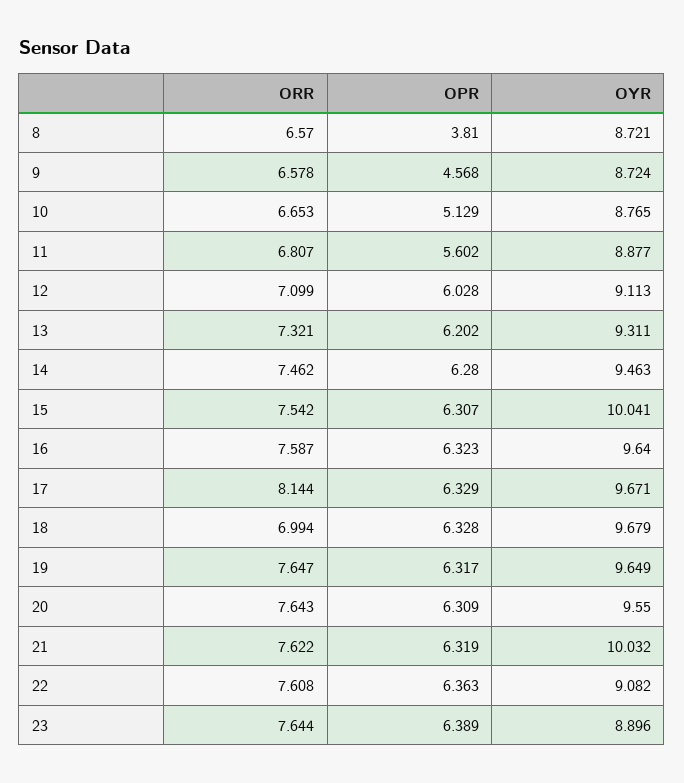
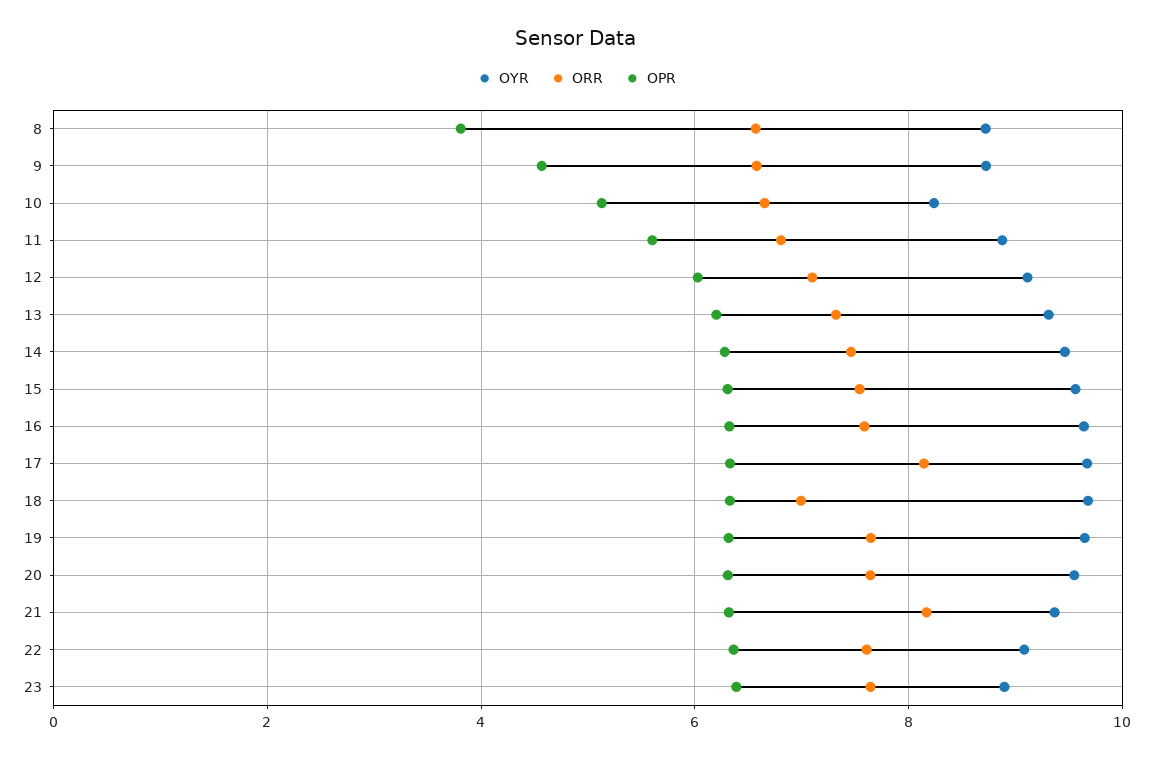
OYR, 10: 8.765 -> 8.2
OYR, 15: 10.041 -> 9.6
ORR, 21: 7.622 -> 8.2
OYR, 21: 10.032 -> 9.4

